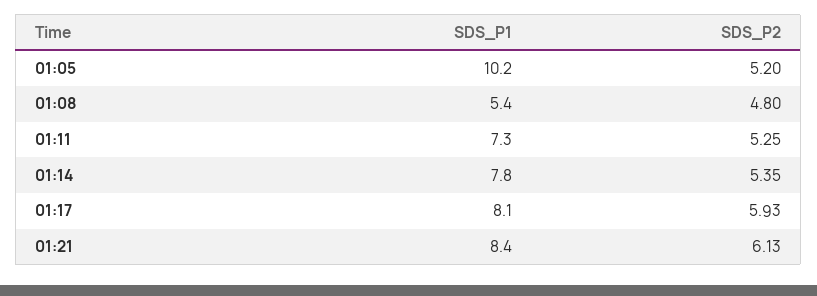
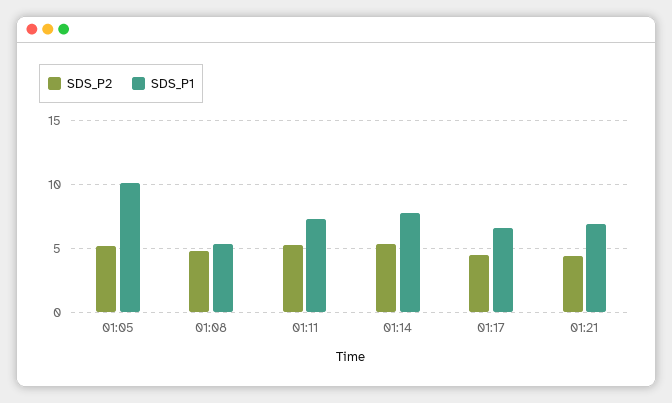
SDS_P1, 01:17: 8.1 -> 6.5
SDS_P2, 01:17: 5.93 -> 4.5
SDS_P1, 01:21: 8.4 -> 7
SDS_P2, 01:21: 6.13 -> 4.5

